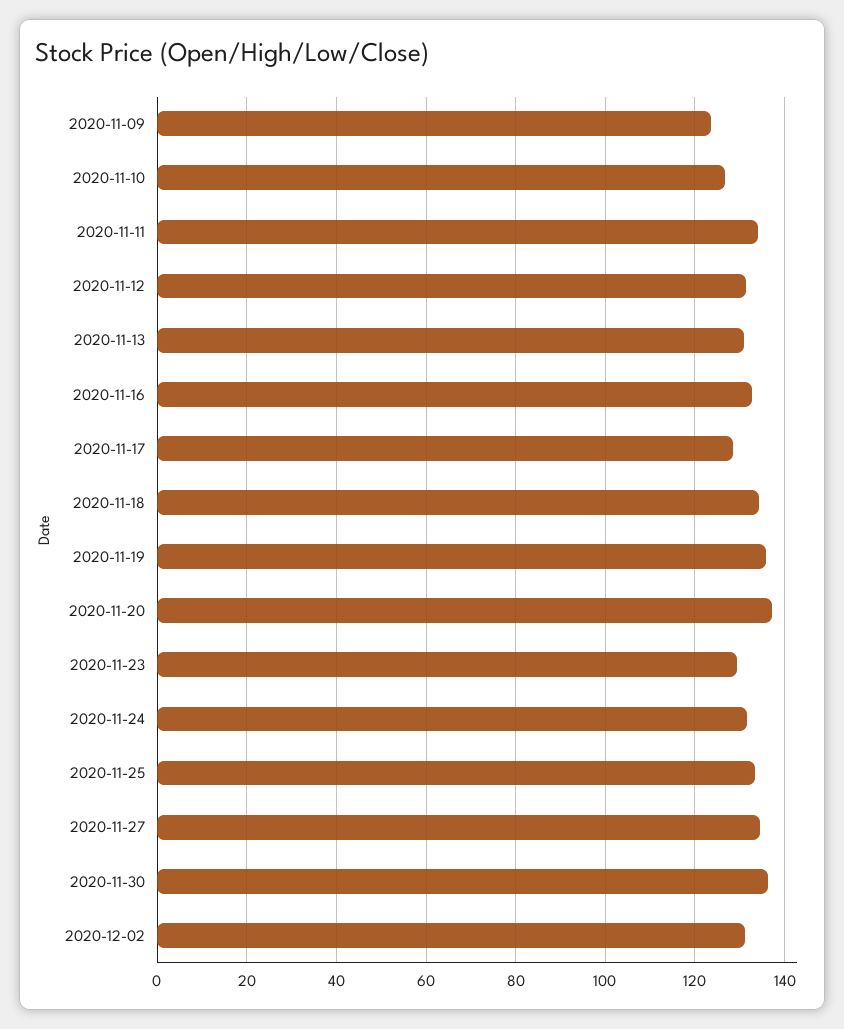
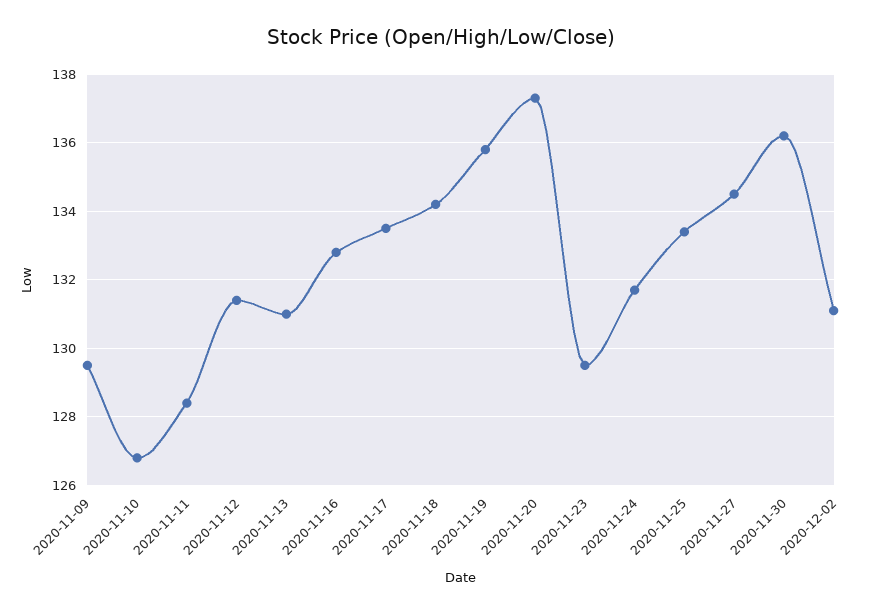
2020-11-09: 124 -> 129.5
2020-11-11: 134 -> 128.5
2020-11-17: 128 -> 133.5

